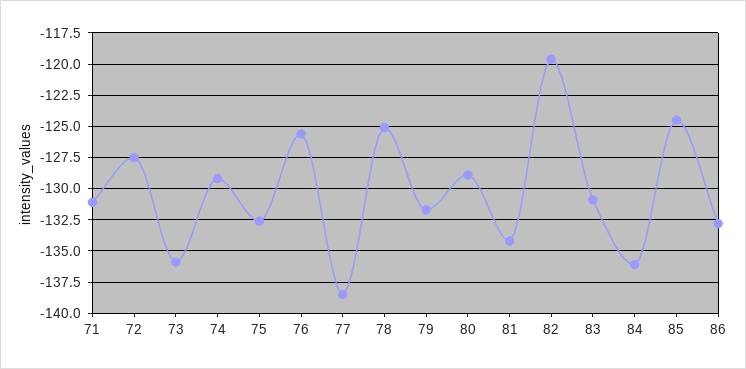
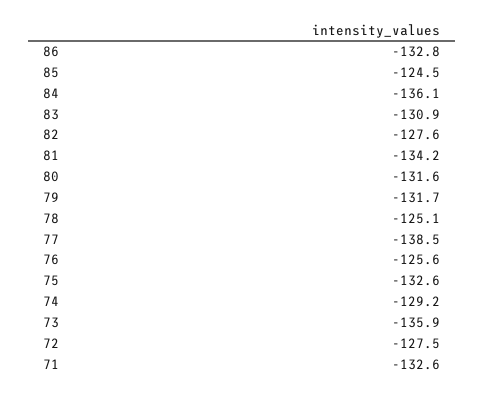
71: -131 -> -132.6
80: -129 -> -131.6
82: -119.5 -> -127.6

